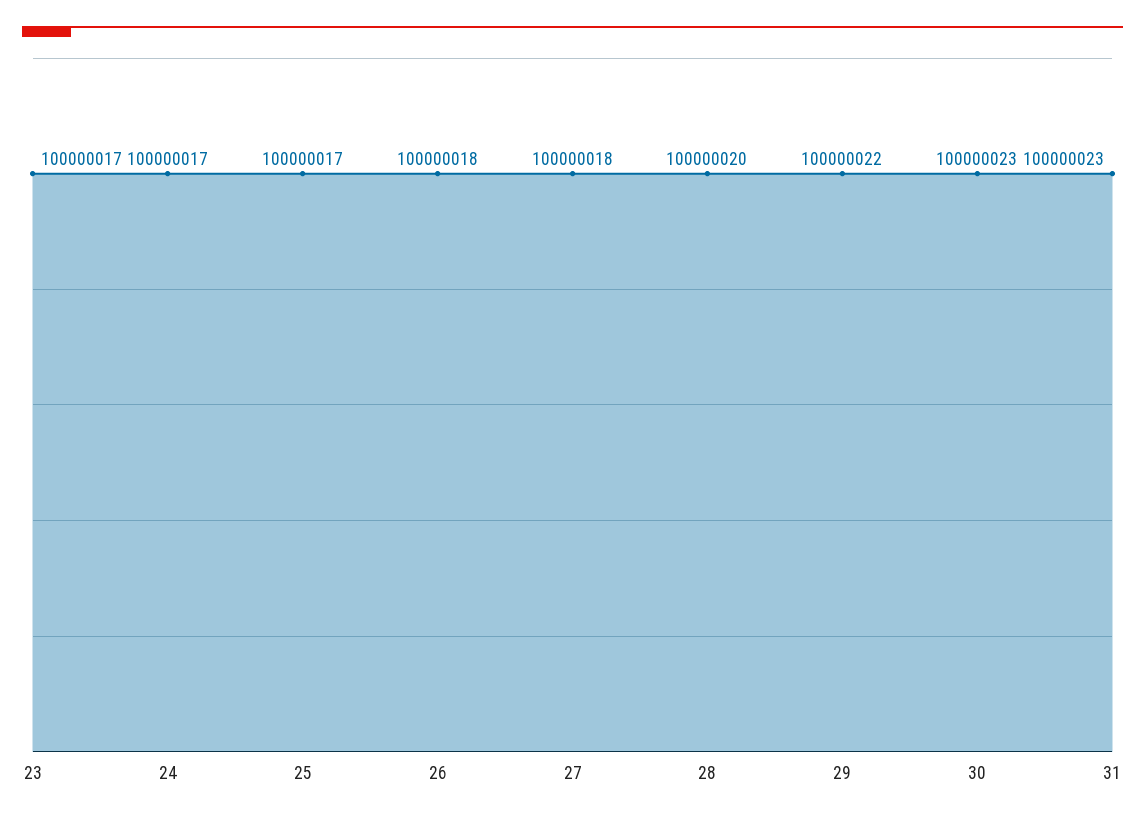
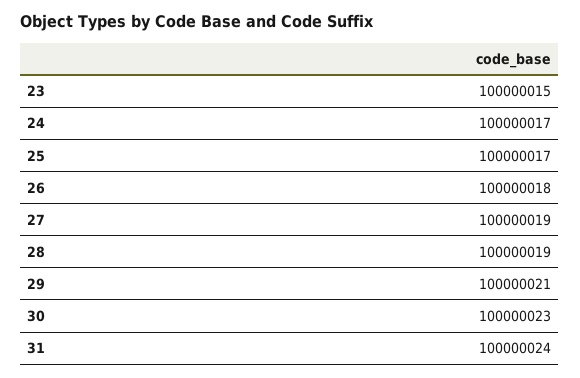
23: 100000017 -> 100000015
27: 100000018 -> 100000019
28: 100000020 -> 100000019
29: 100000022 -> 100000021
31: 100000023 -> 100000024

